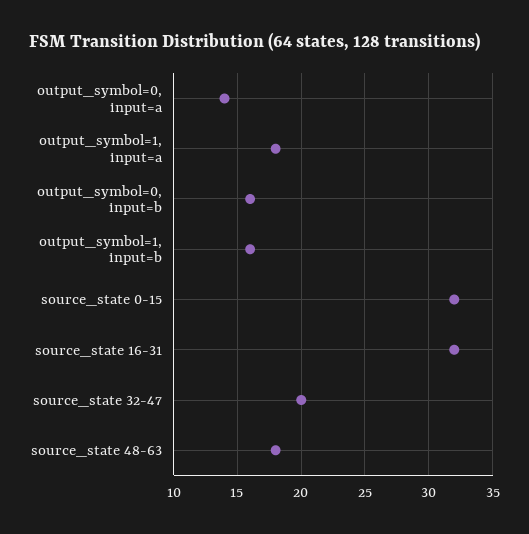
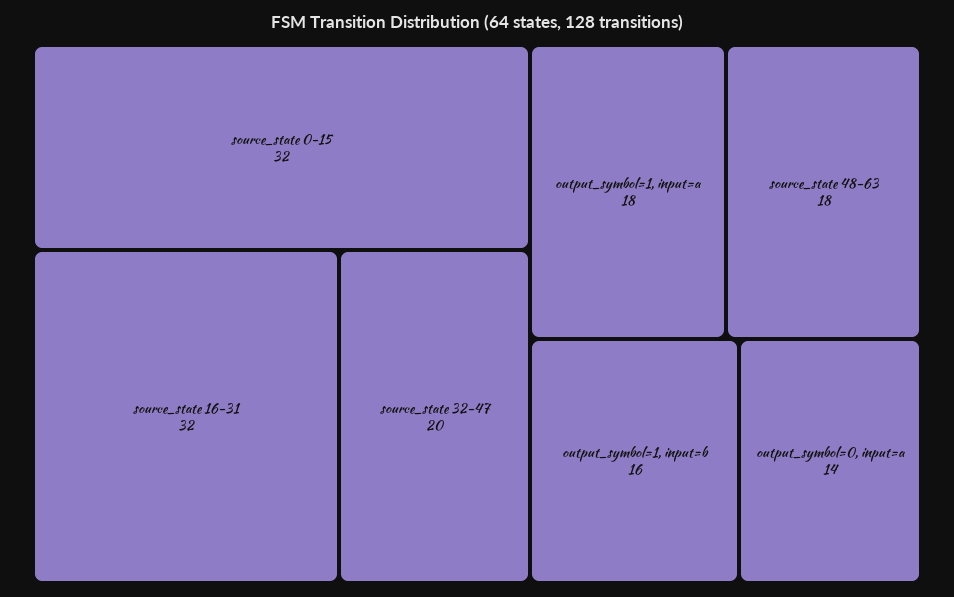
output_symbol=0, input=b: 16 -> none

